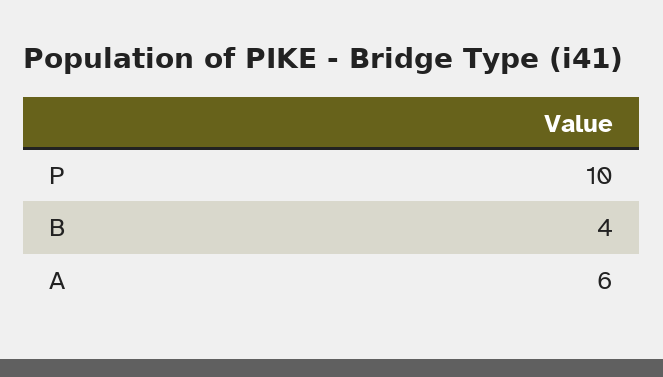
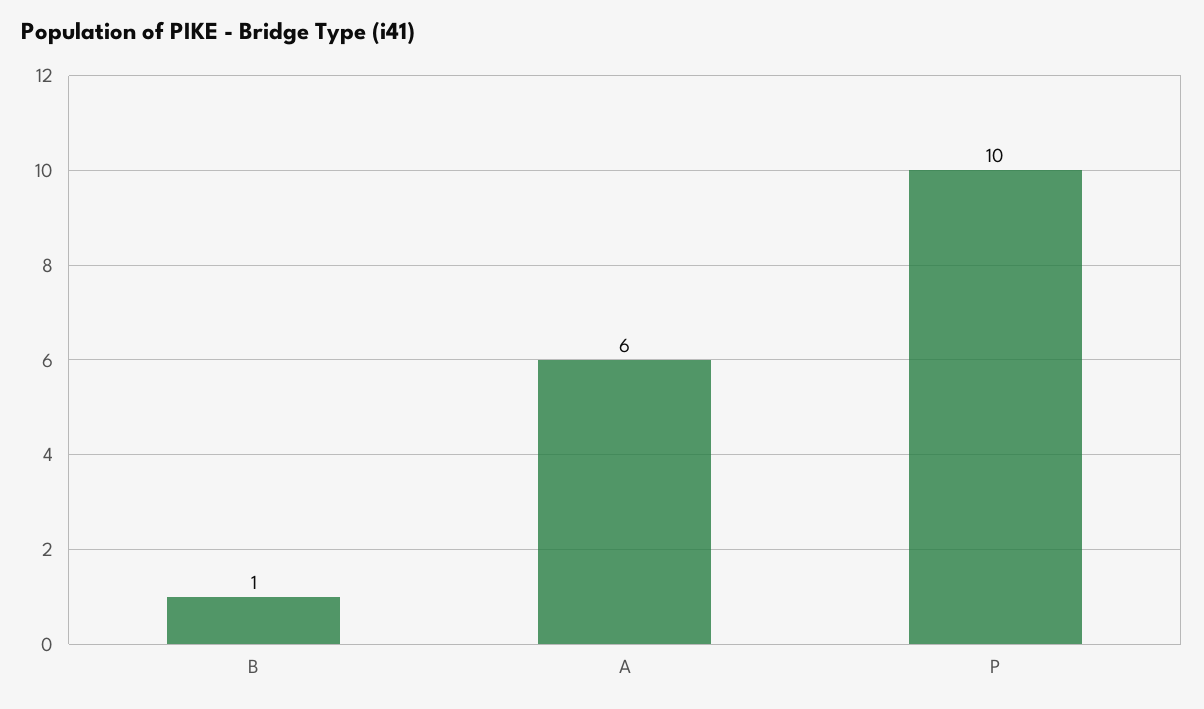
B: 4 -> 1

